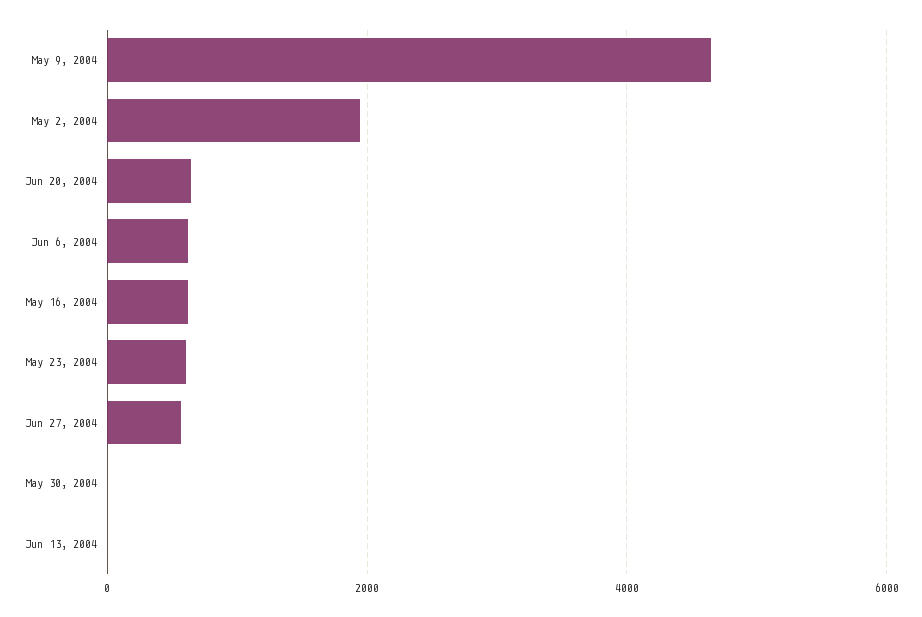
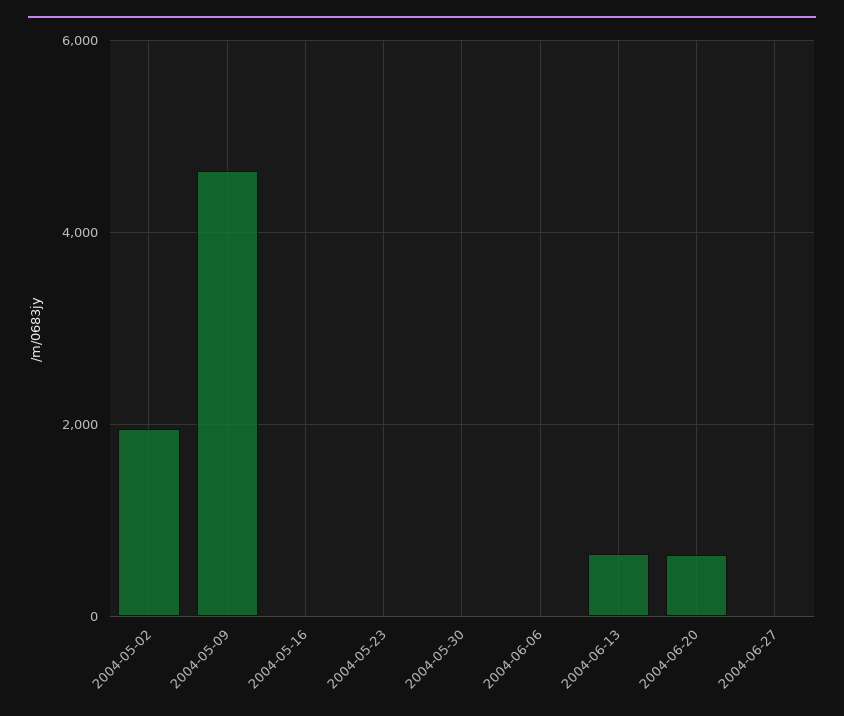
Jun 6, 2004: 600 -> 0
May 16, 2004: 600 -> 0
May 23, 2004: 600 -> 0
Jun 27, 2004: 600 -> 0
Jun 13, 2004: 0 -> 600

